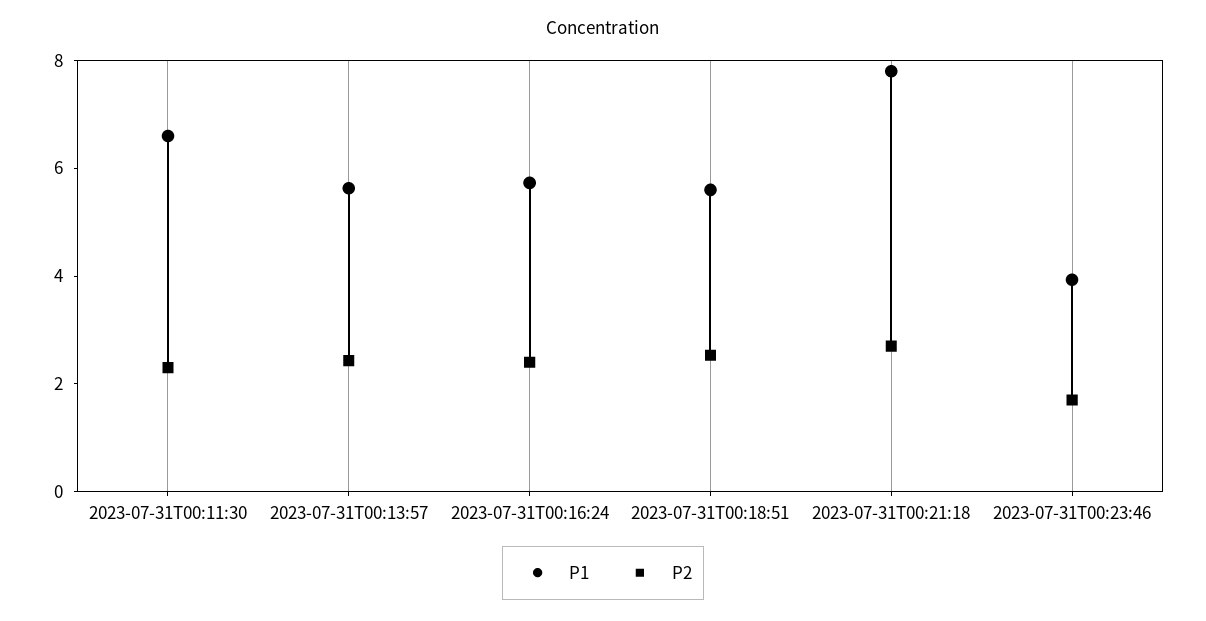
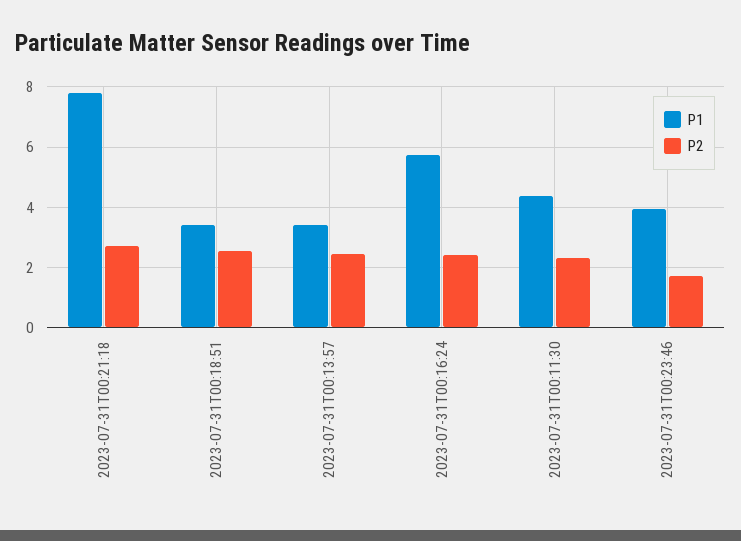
P1, 2023-07-31T00:11:30: 6.5 -> 4.4
P1, 2023-07-31T00:13:57: 5.5 -> 3.4
P1, 2023-07-31T00:18:51: 5.5 -> 3.4

